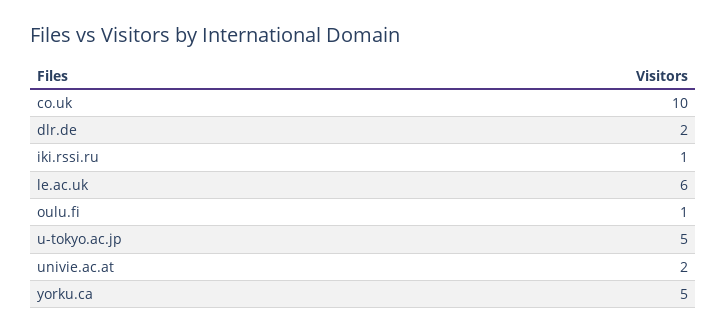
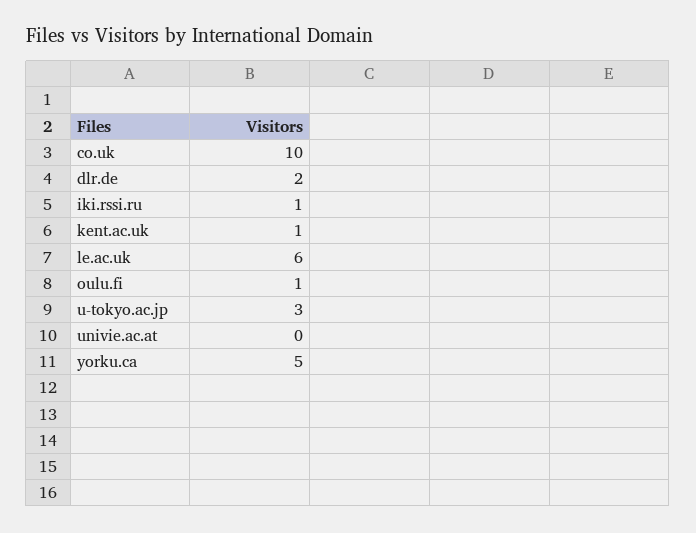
u-tokyo.ac.jp: 5 -> 3
univie.ac.at: 2 -> 0
kent.ac.uk: none -> 1

